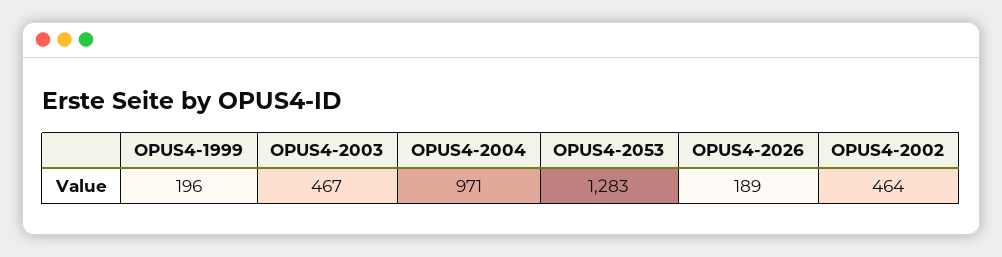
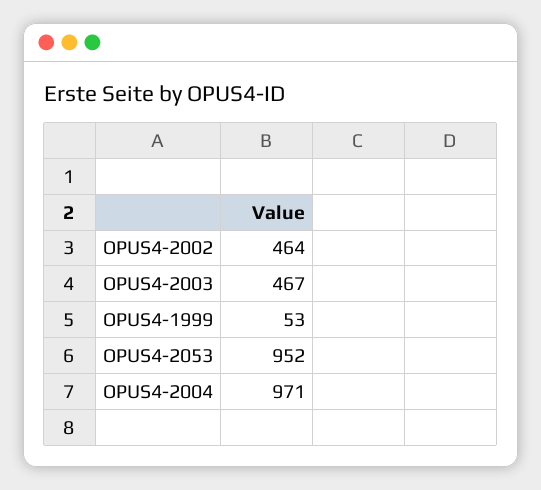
OPUS4-1999: 196 -> 53
OPUS4-2053: 1283 -> 952
OPUS4-2026: 189 -> none

